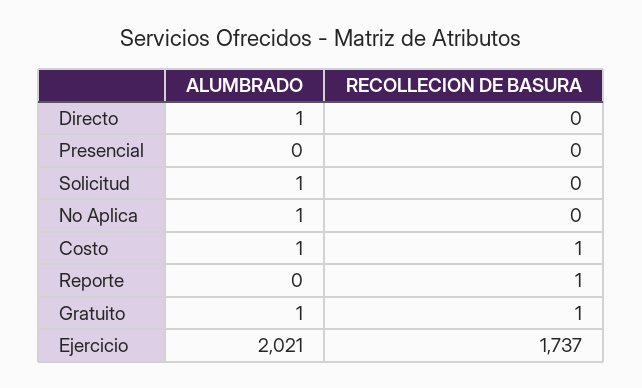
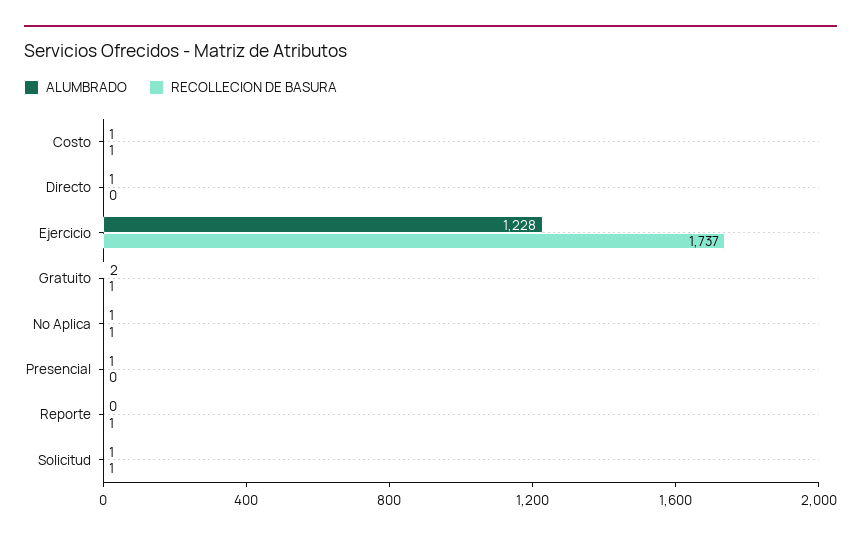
ALUMBRADO, Presencial: 0 -> 1
RECOLLECION DE BASURA, Solicitud: 0 -> 1
RECOLLECION DE BASURA, No Aplica: 0 -> 1
ALUMBRADO, Gratuito: 1 -> 2
ALUMBRADO, Ejercicio: 2021 -> 1228

